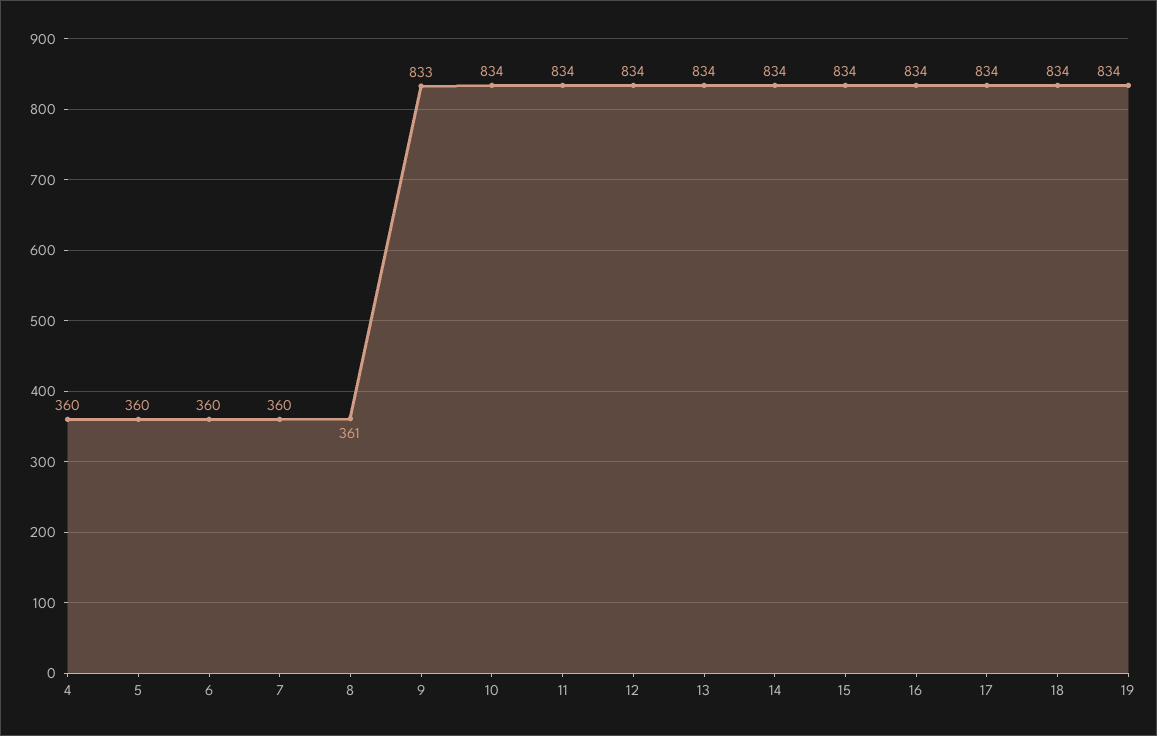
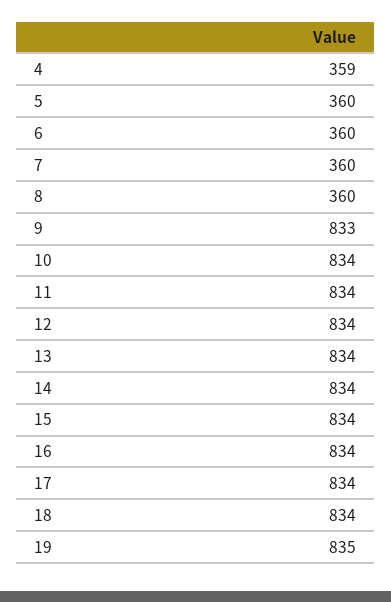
4: 360 -> 359
8: 361 -> 360
19: 834 -> 835

